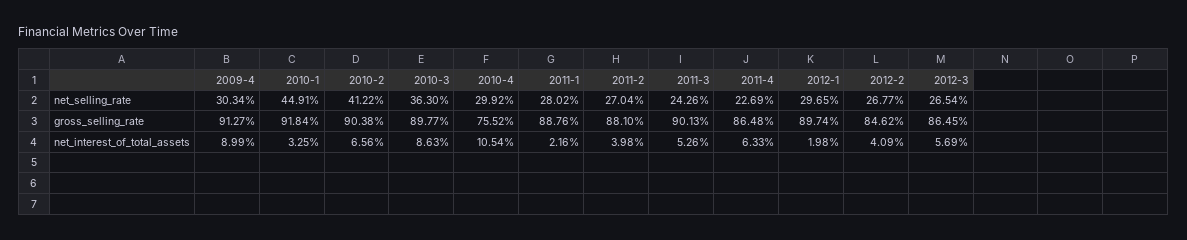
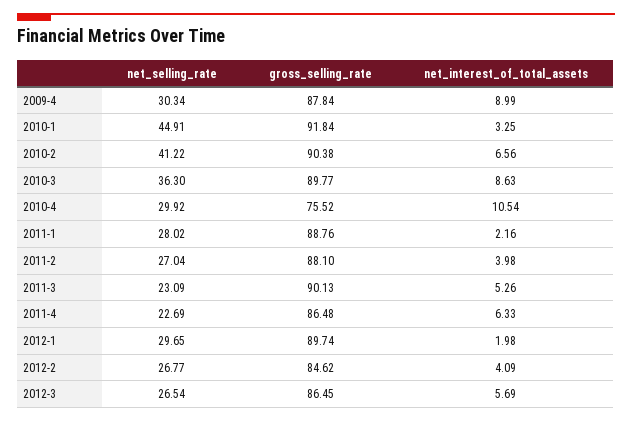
2011-3, net_selling_rate: 24.26 -> 23.09
2009-4, gross_selling_rate: 91.27 -> 87.84

